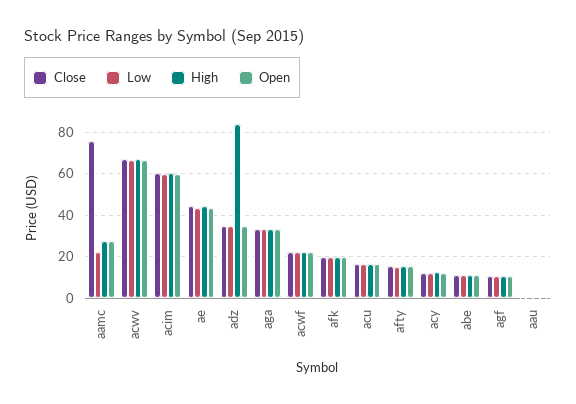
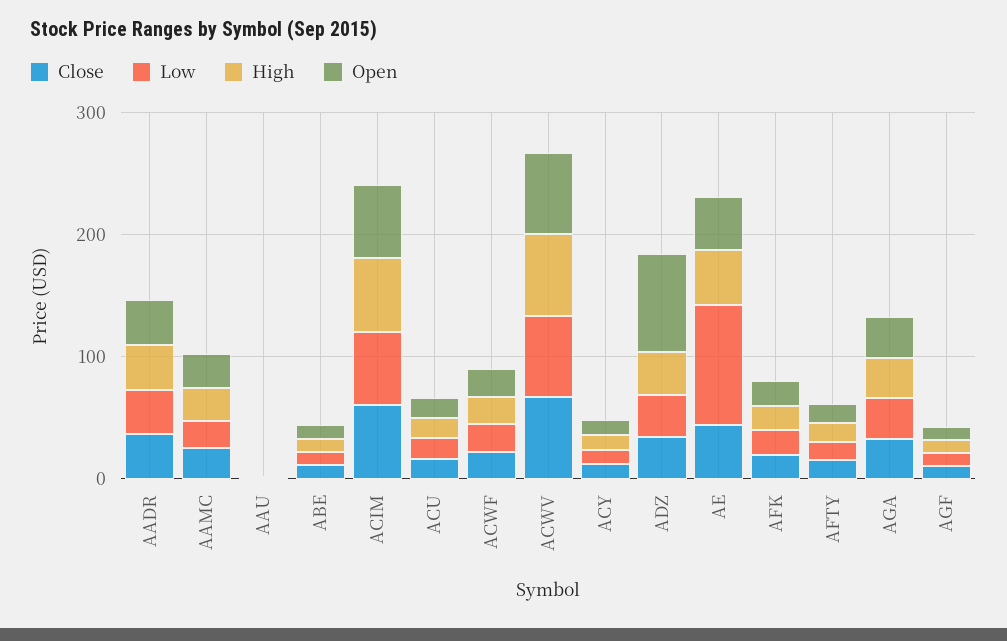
Close, aamc: 75 -> 20
Low, ae: 45 -> 100
High, adz: 85 -> 40
Open, adz: 35 -> 80
Close, AADR: none -> 40
Low, AADR: none -> 40
High, AADR: none -> 40
Open, AADR: none -> 40

